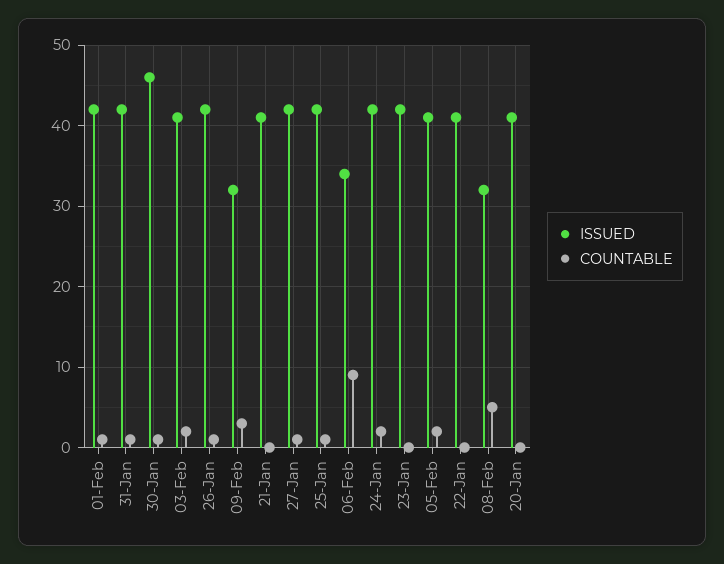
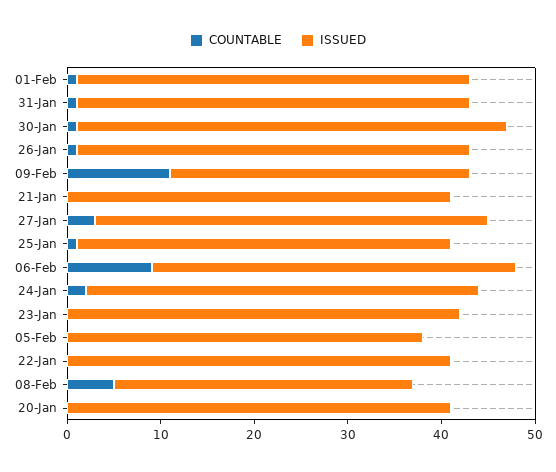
ISSUED, 03-Feb: 41 -> none
COUNTABLE, 03-Feb: 2 -> none
COUNTABLE, 09-Feb: 3 -> 11
COUNTABLE, 27-Jan: 1 -> 3
ISSUED, 25-Jan: 42 -> 40
ISSUED, 06-Feb: 34 -> 39
ISSUED, 05-Feb: 41 -> 38
COUNTABLE, 05-Feb: 2 -> 0

